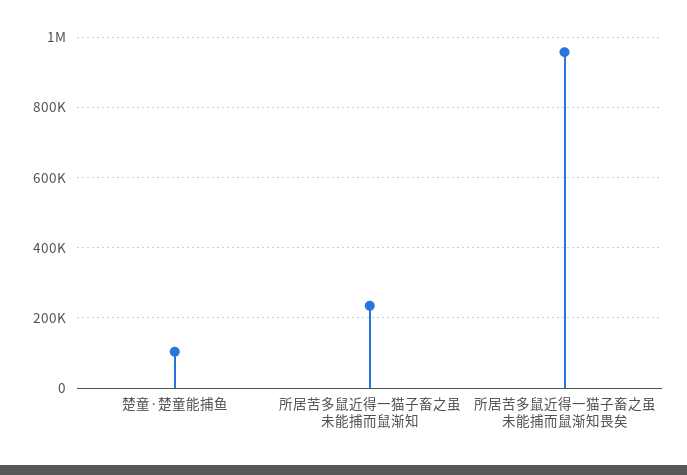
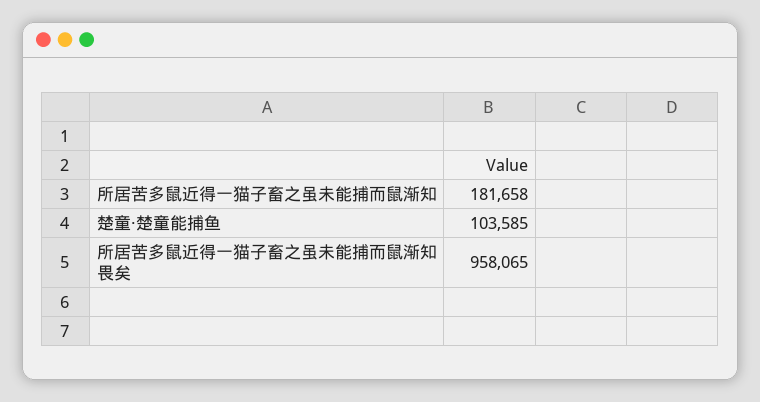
所居苦多鼠近得一猫子畜之虽未能捕而鼠渐知: 240000 -> 181658

